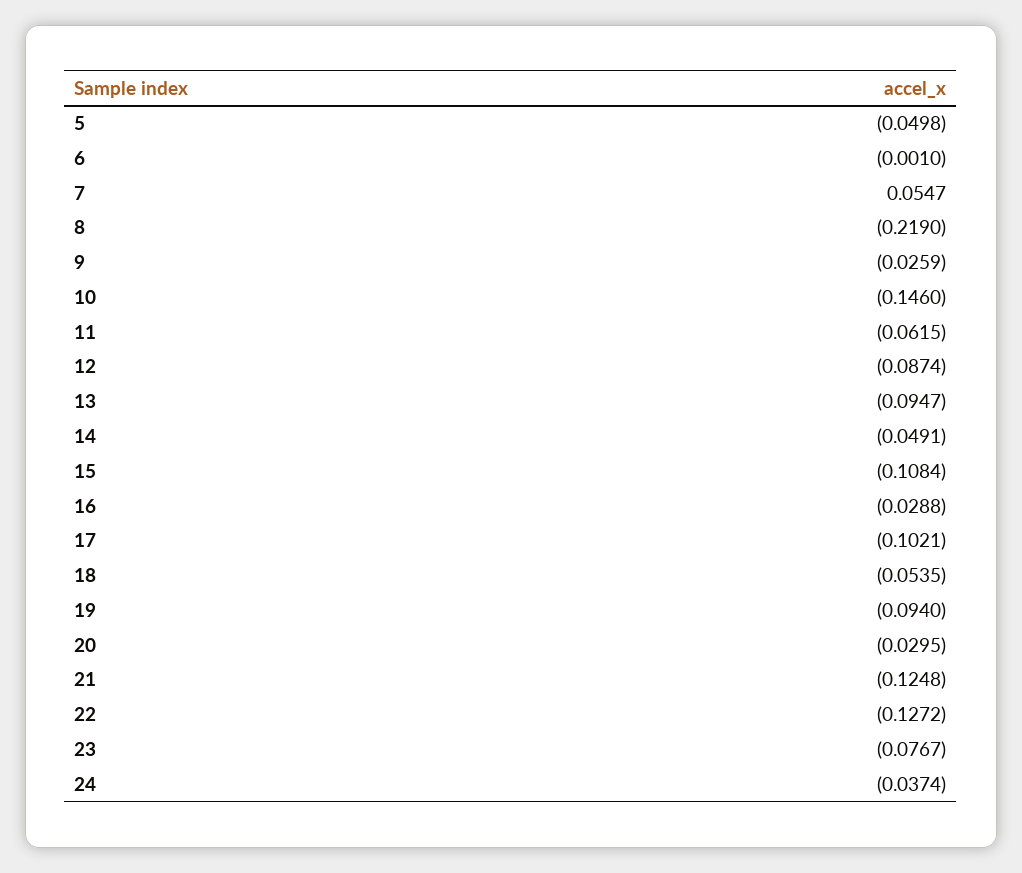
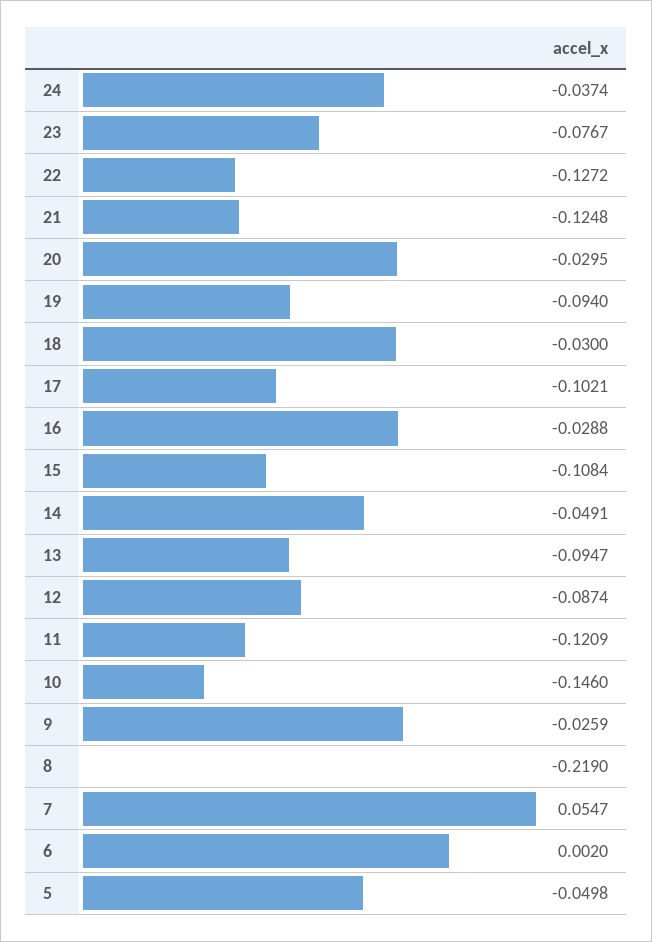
6: -0.001 -> 0.002
11: -0.0615 -> -0.1209
18: -0.0535 -> -0.03

